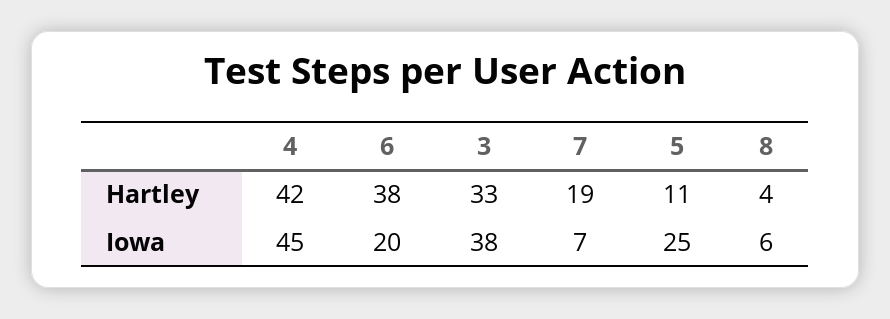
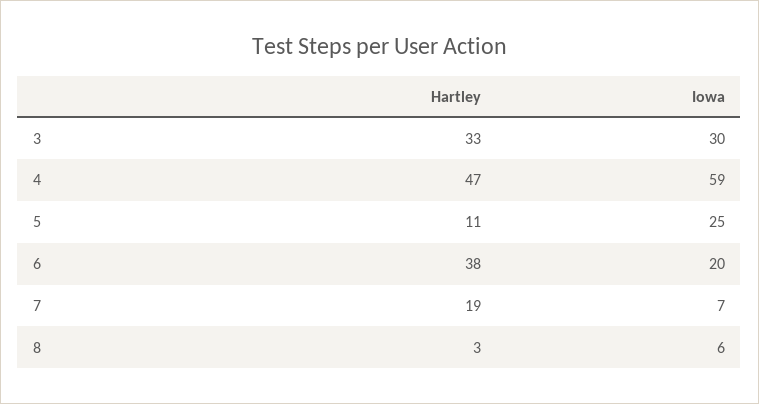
4, Hartley: 42 -> 47
8, Hartley: 4 -> 3
4, Iowa: 45 -> 59
3, Iowa: 38 -> 30

